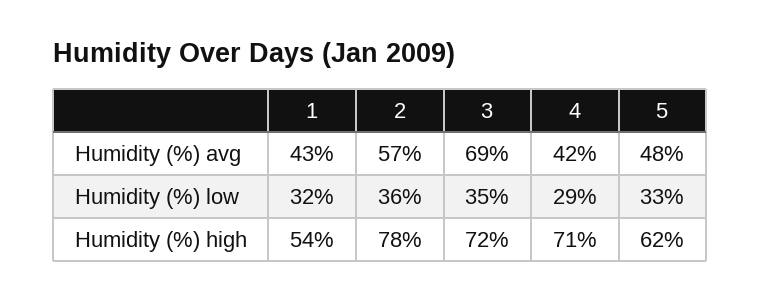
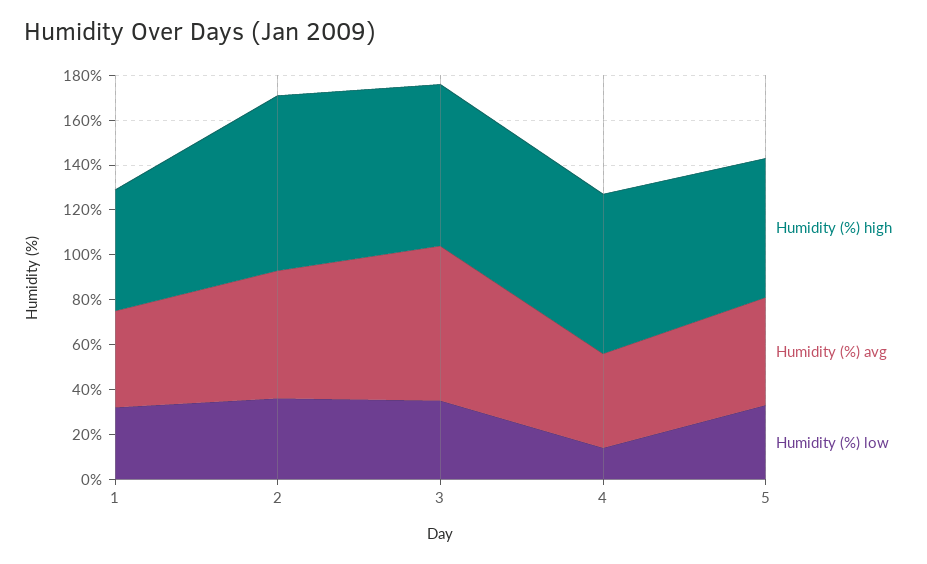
Humidity (%) low, 4: 29 -> 15

